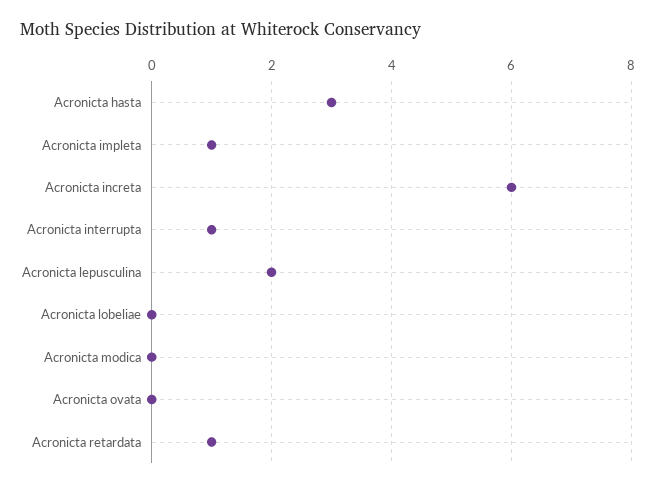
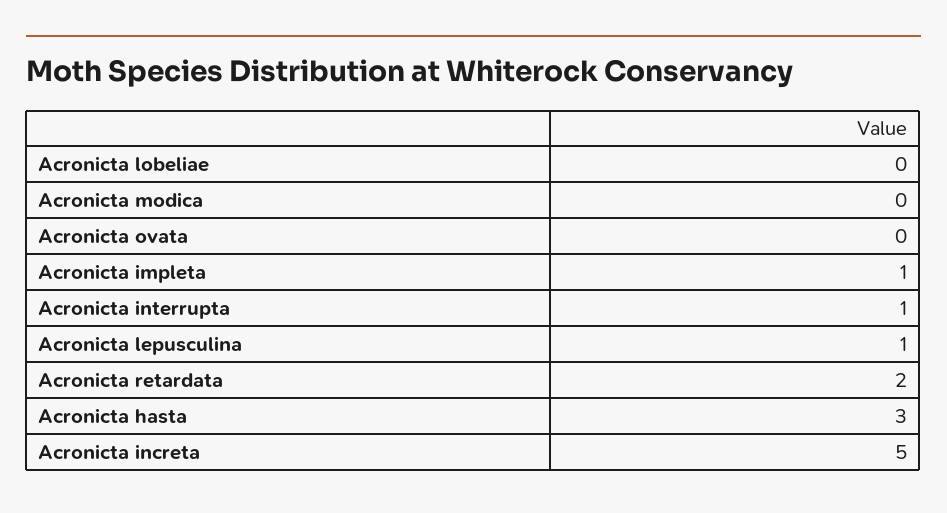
Acronicta increta: 6 -> 5
Acronicta lepusculina: 2 -> 1
Acronicta retardata: 1 -> 2

